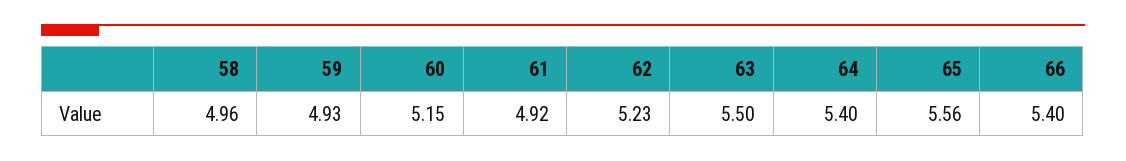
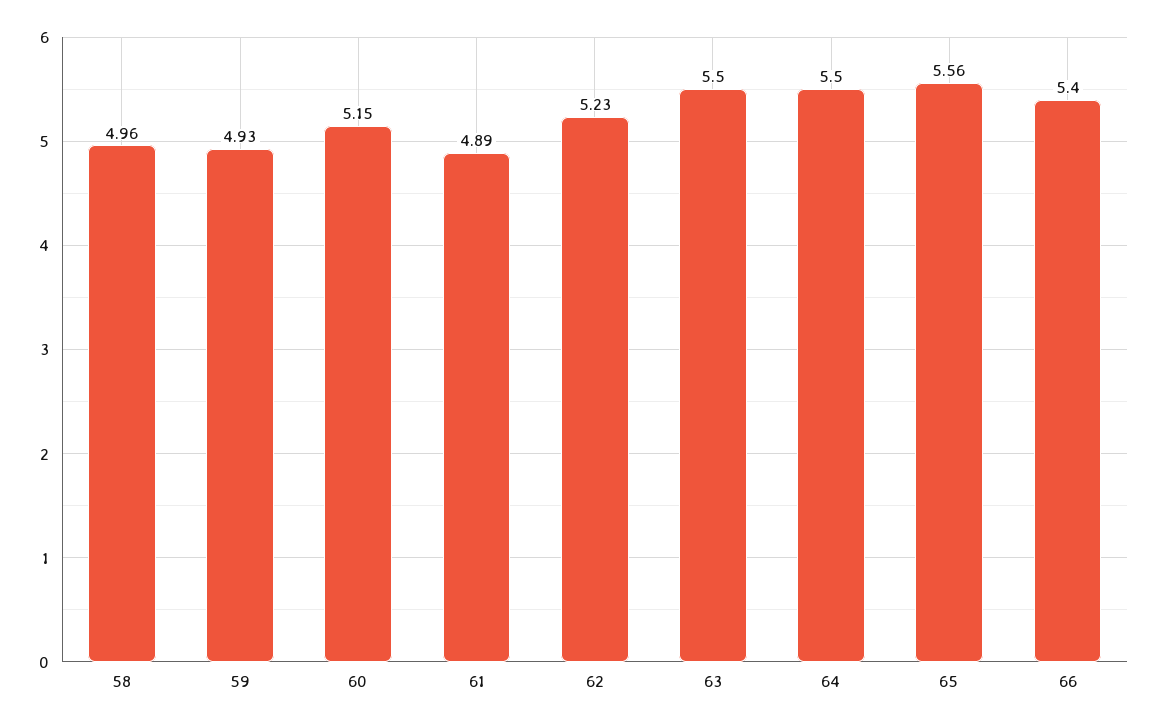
61: 4.92 -> 4.89
64: 5.4 -> 5.5

